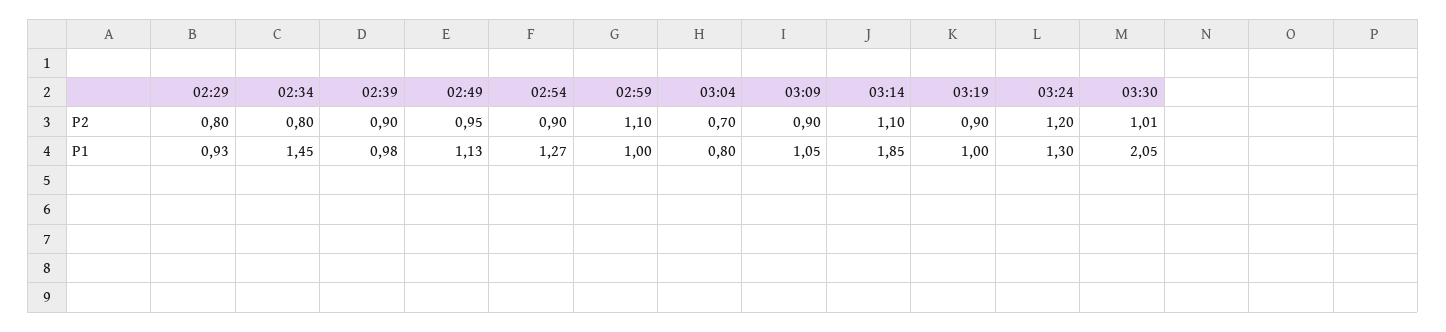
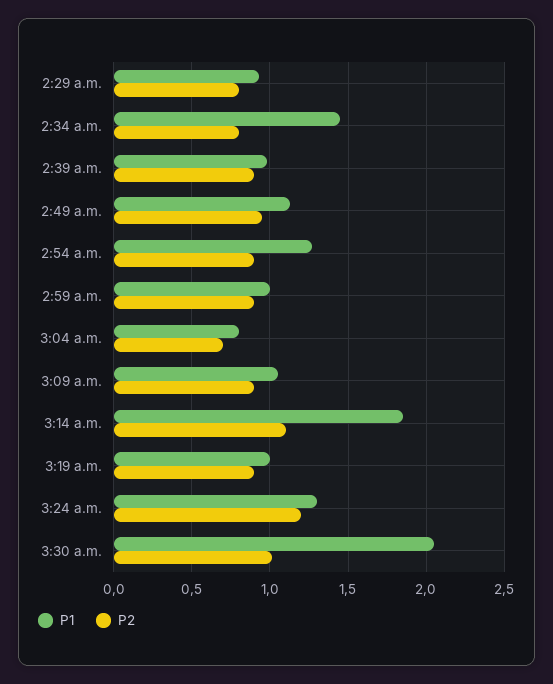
P2, 02:59: 1.1 -> 0.9

